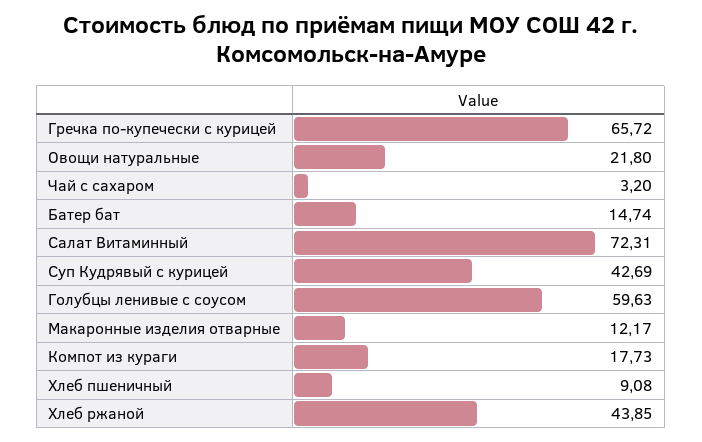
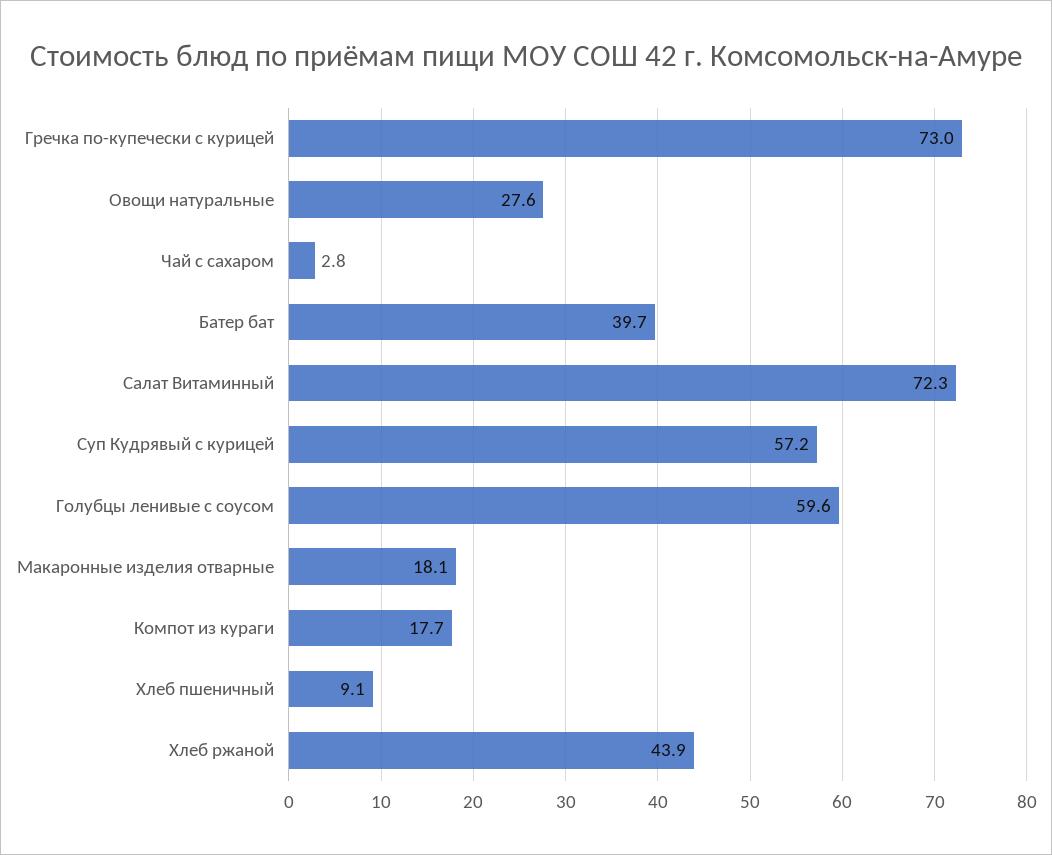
Гречка по-купечески с курицей: 65.72 -> 73
Овощи натуральные: 21.8 -> 27.6
Чай с сахаром: 3.2 -> 2.8
Батер бат: 14.74 -> 39.7
Суп Кудрявый с курицей: 42.69 -> 57.2
Макаронные изделия отварные: 12.17 -> 18.1

